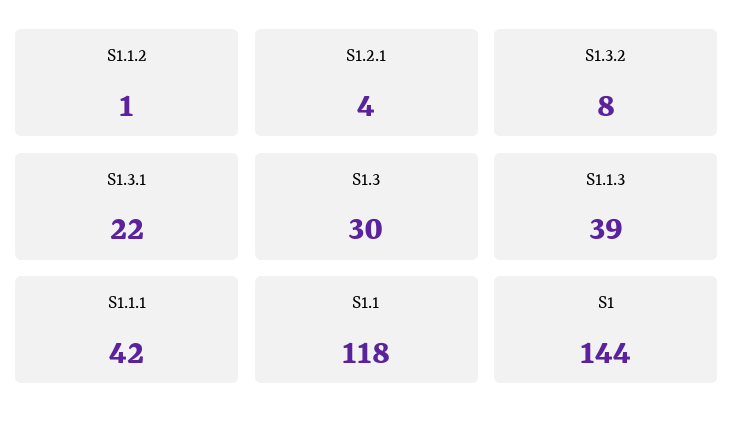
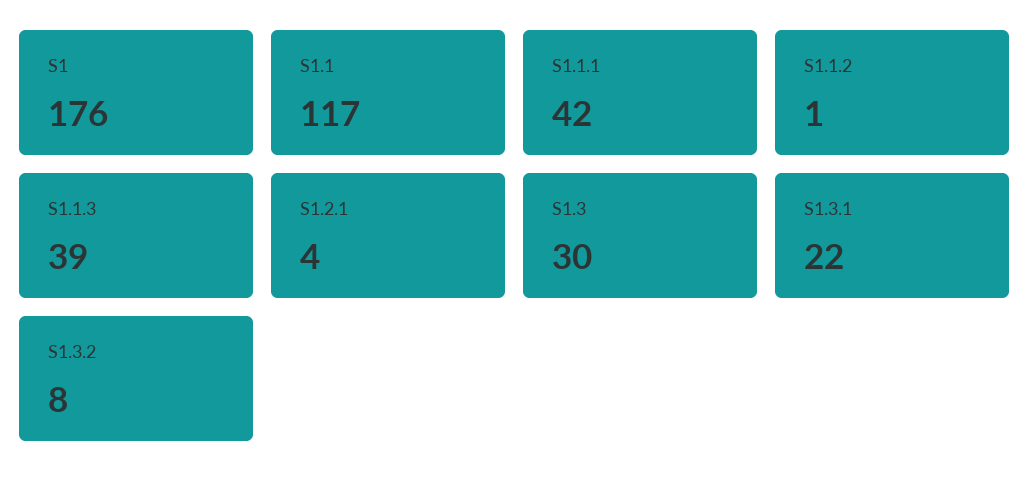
S1.1: 118 -> 117
S1: 144 -> 176

